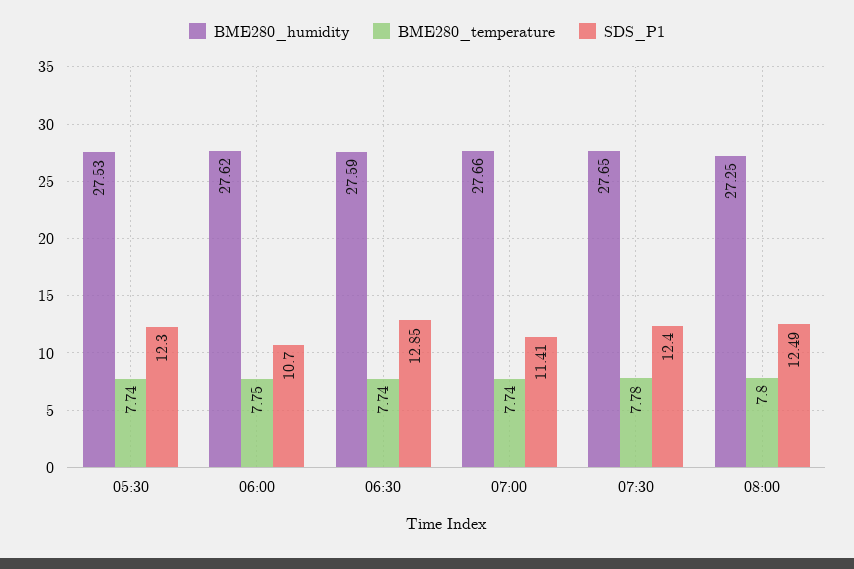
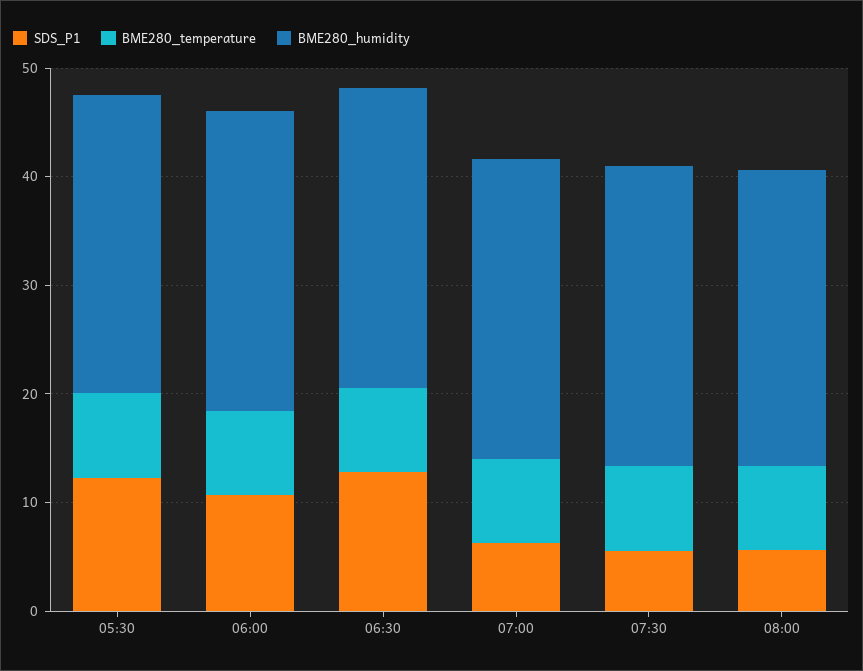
SDS_P1, 07:00: 11.41 -> 6
SDS_P1, 07:30: 12.4 -> 6
SDS_P1, 08:00: 12.49 -> 6

